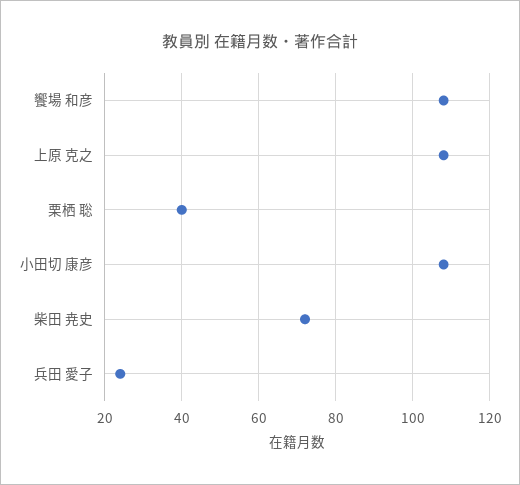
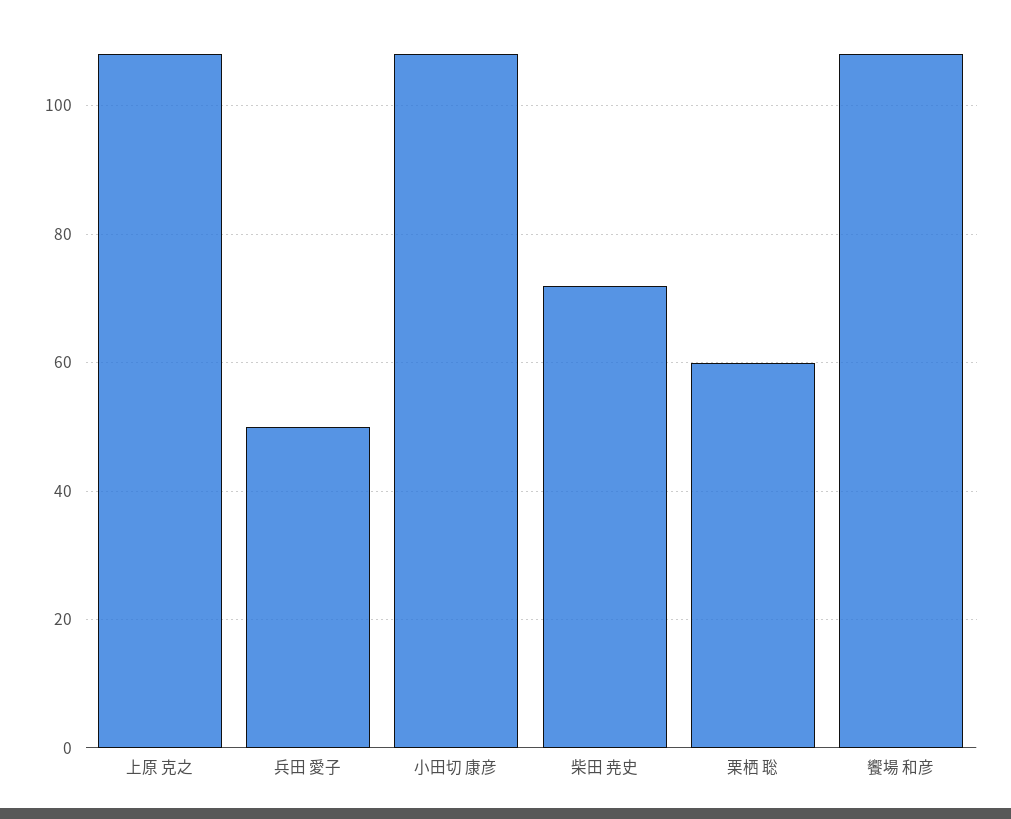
栗栖 聡: 40 -> 60
兵田 愛子: 25 -> 50

